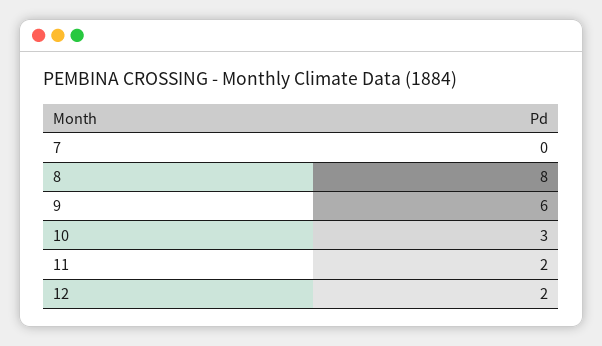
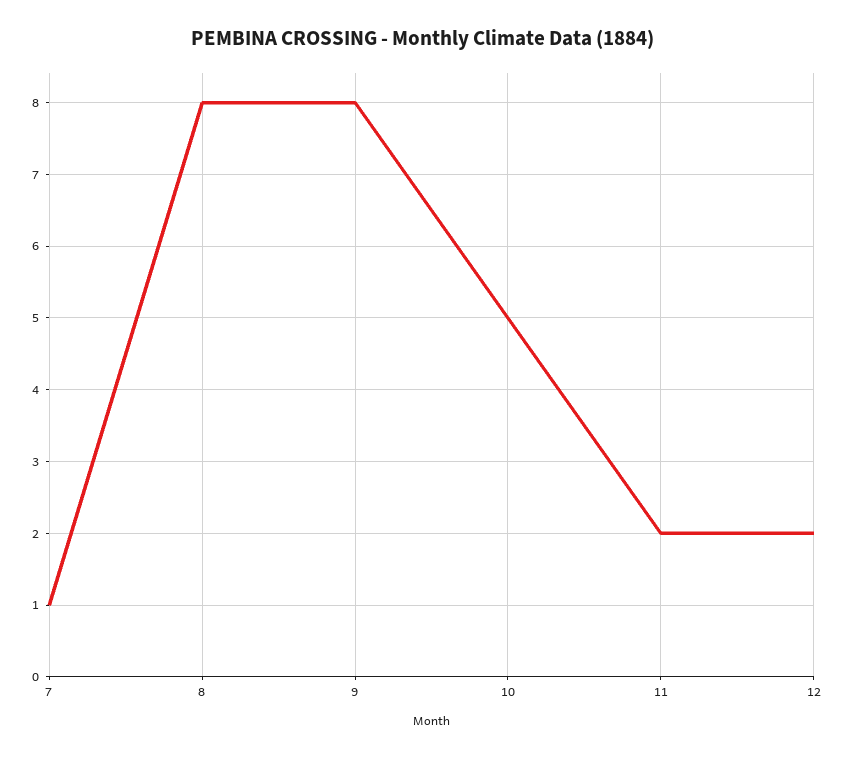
7: 0 -> 1
9: 6 -> 8
10: 3 -> 5

